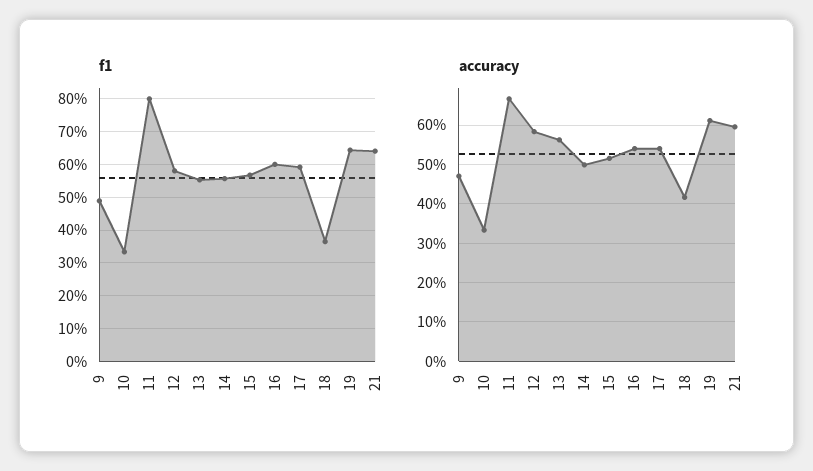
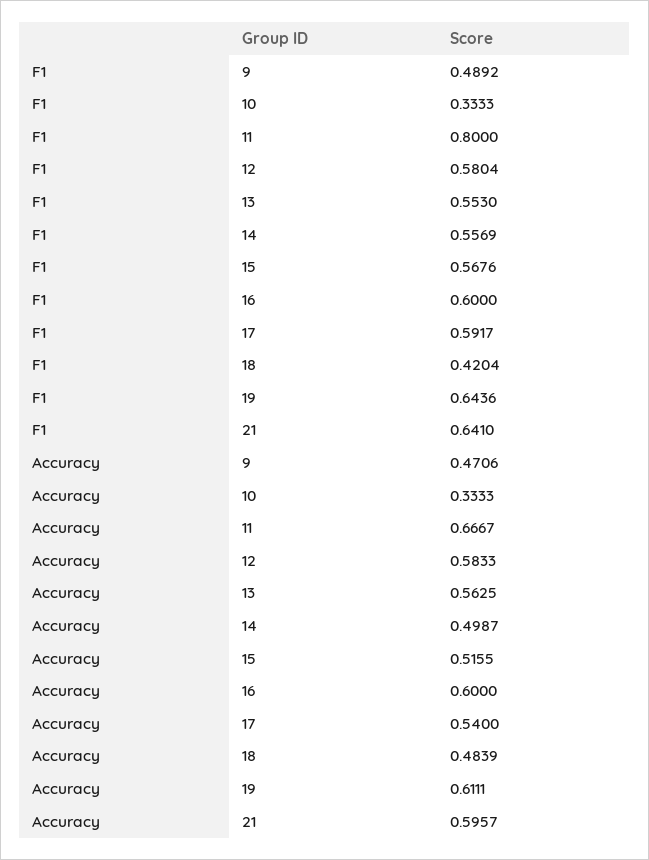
f1, 18: 0.36 -> 0.4204
accuracy, 16: 0.54 -> 0.6
accuracy, 18: 0.42 -> 0.4839

